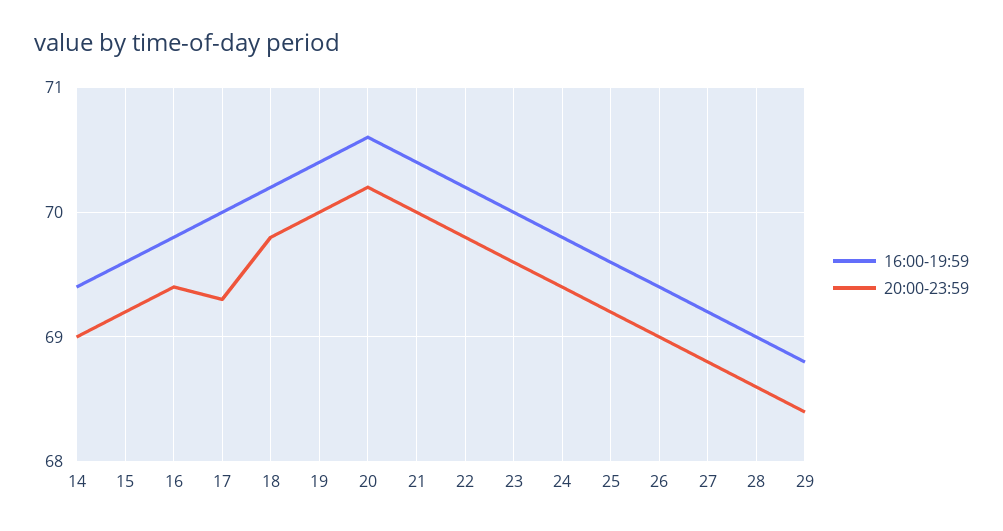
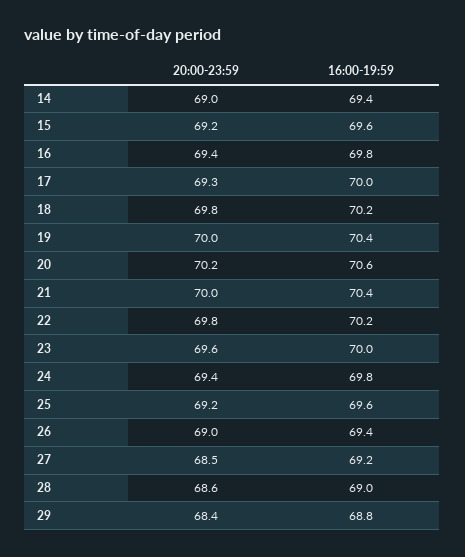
20:00-23:59, 27: 68.8 -> 68.5

